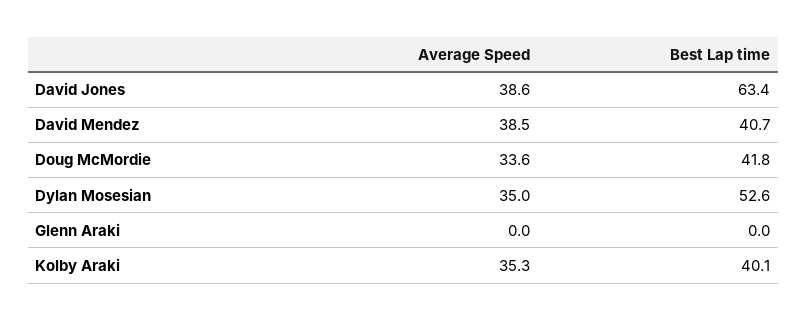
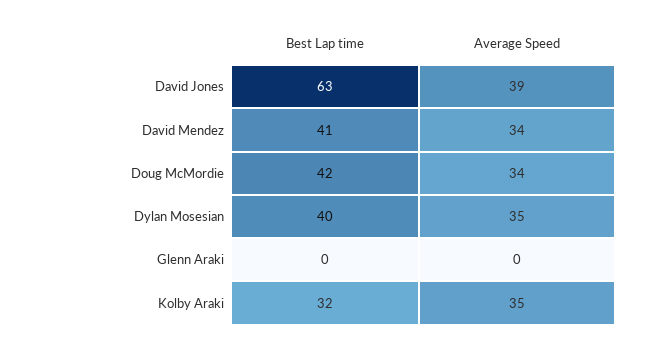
Average Speed, David Mendez: 38.5 -> 34
Best Lap time, Dylan Mosesian: 52.6 -> 40
Best Lap time, Kolby Araki: 40.1 -> 32

